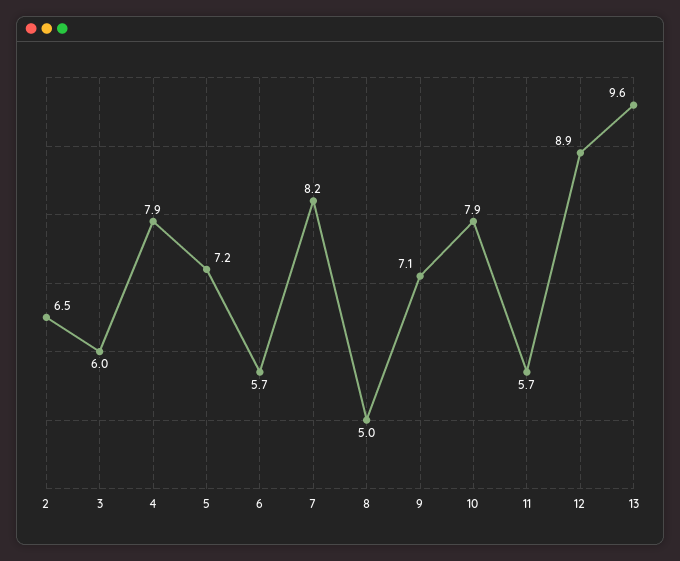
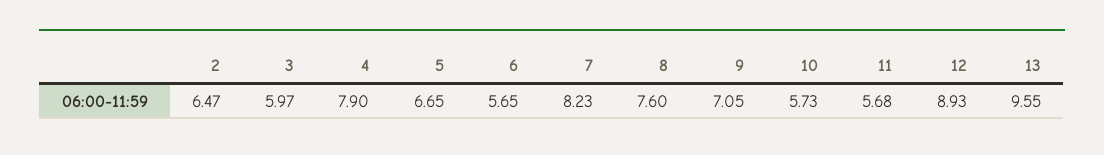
5: 7.2 -> 6.65
8: 5 -> 7.6
10: 7.9 -> 5.73

